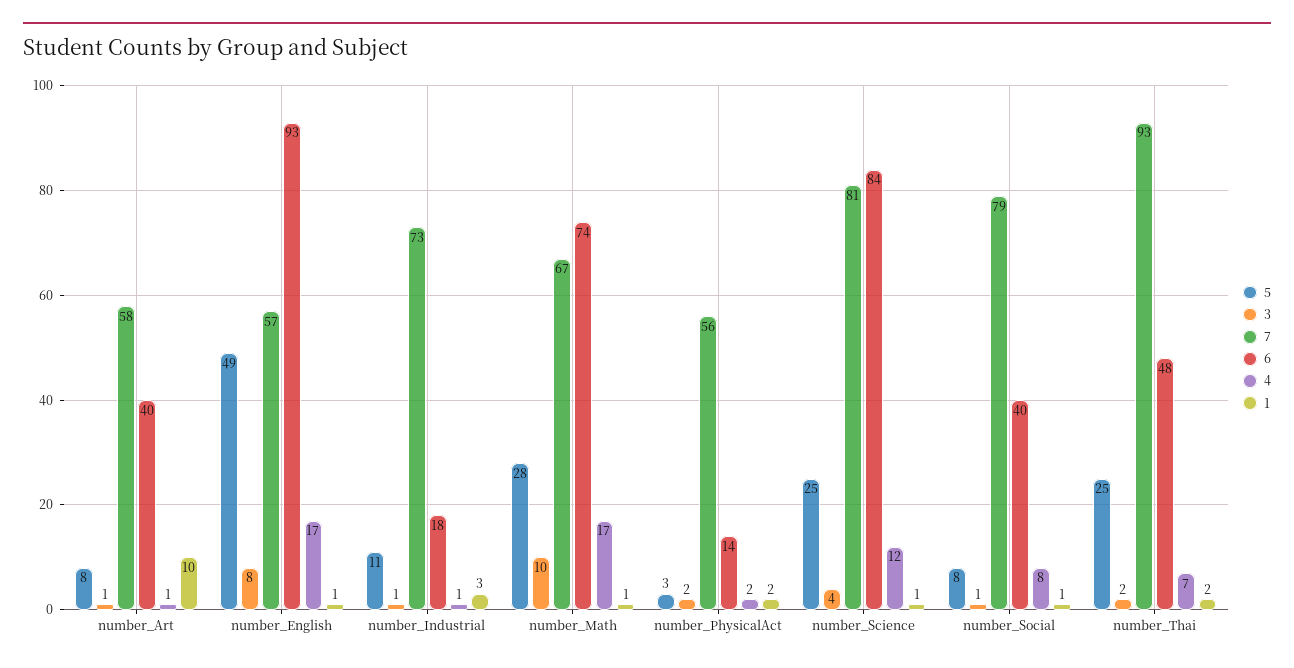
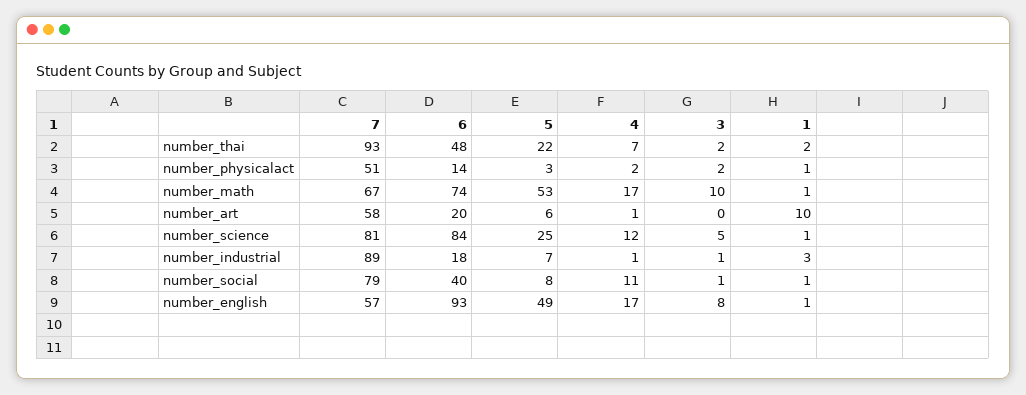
5, number_Art: 8 -> 6
3, number_Art: 1 -> 0
6, number_Art: 40 -> 20
5, number_Industrial: 11 -> 7
7, number_Industrial: 73 -> 89
5, number_Math: 28 -> 53
7, number_PhysicalAct: 56 -> 51
1, number_PhysicalAct: 2 -> 1
3, number_Science: 4 -> 5
4, number_Social: 8 -> 11
5, number_Thai: 25 -> 22

